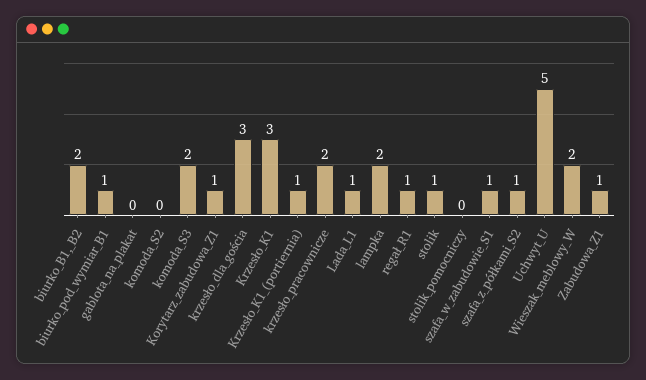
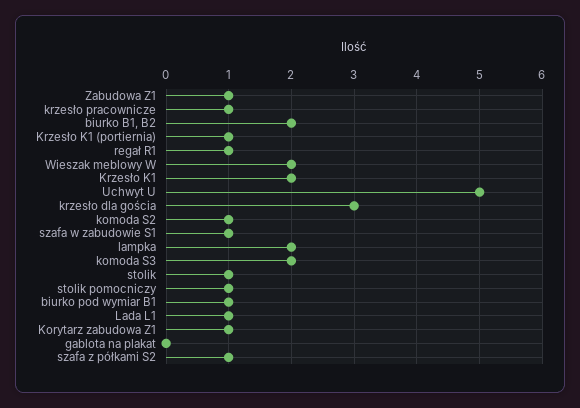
komoda_S2: 0 -> 1
Krzesło_K1: 3 -> 2
krzesło_pracownicze: 2 -> 1
stolik_pomocniczy: 0 -> 1

